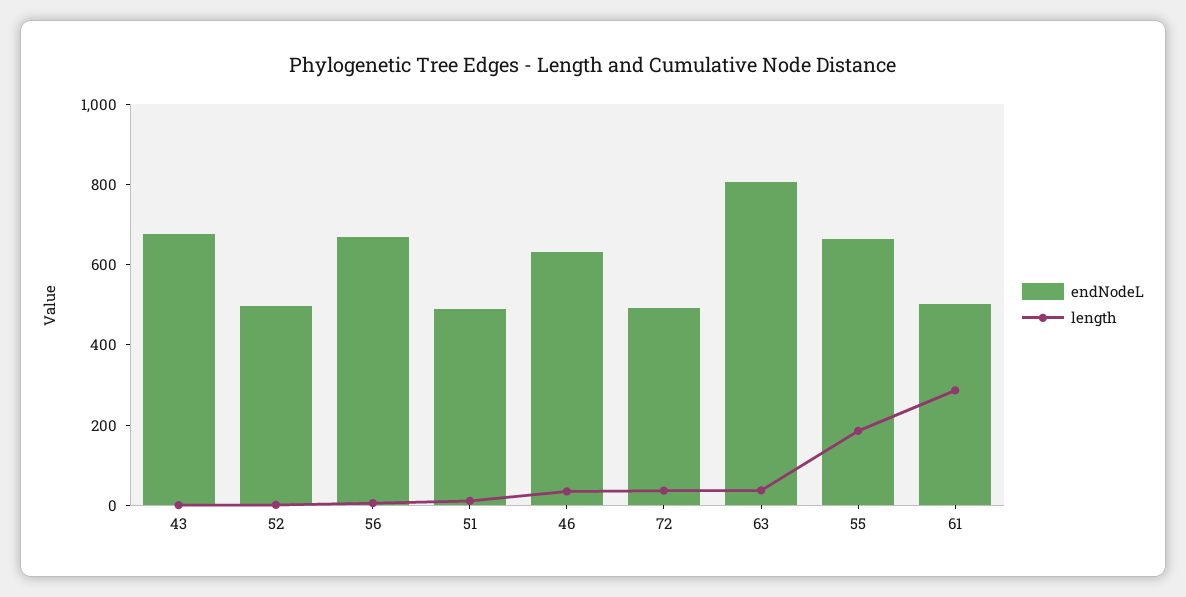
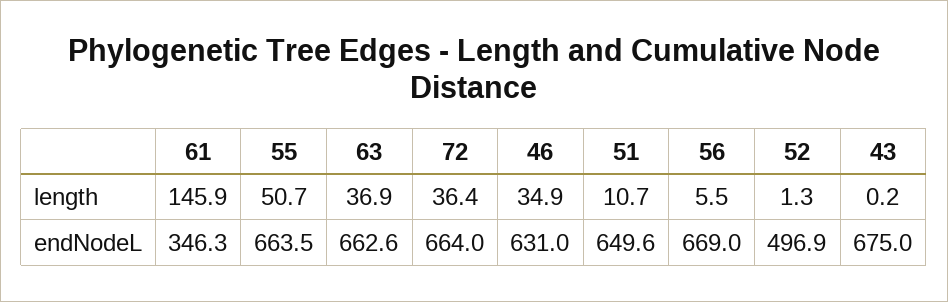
endNodeL, 51: 500 -> 649.6
endNodeL, 72: 500 -> 664
endNodeL, 63: 800 -> 662.6
length, 55: 200 -> 50.7
endNodeL, 61: 500 -> 346.3
length, 61: 300 -> 145.9

